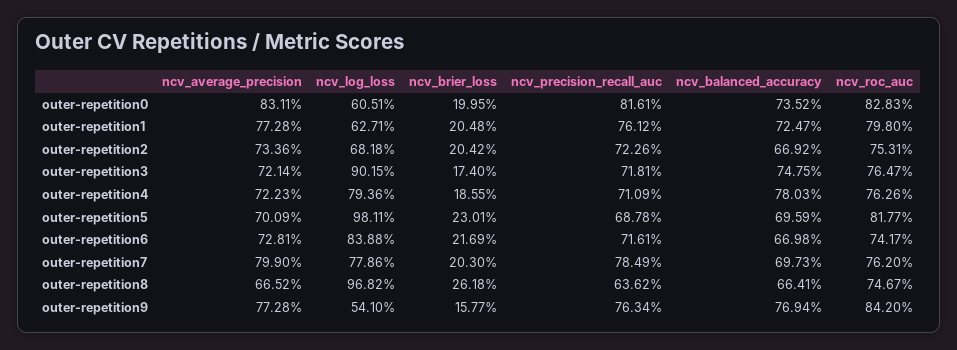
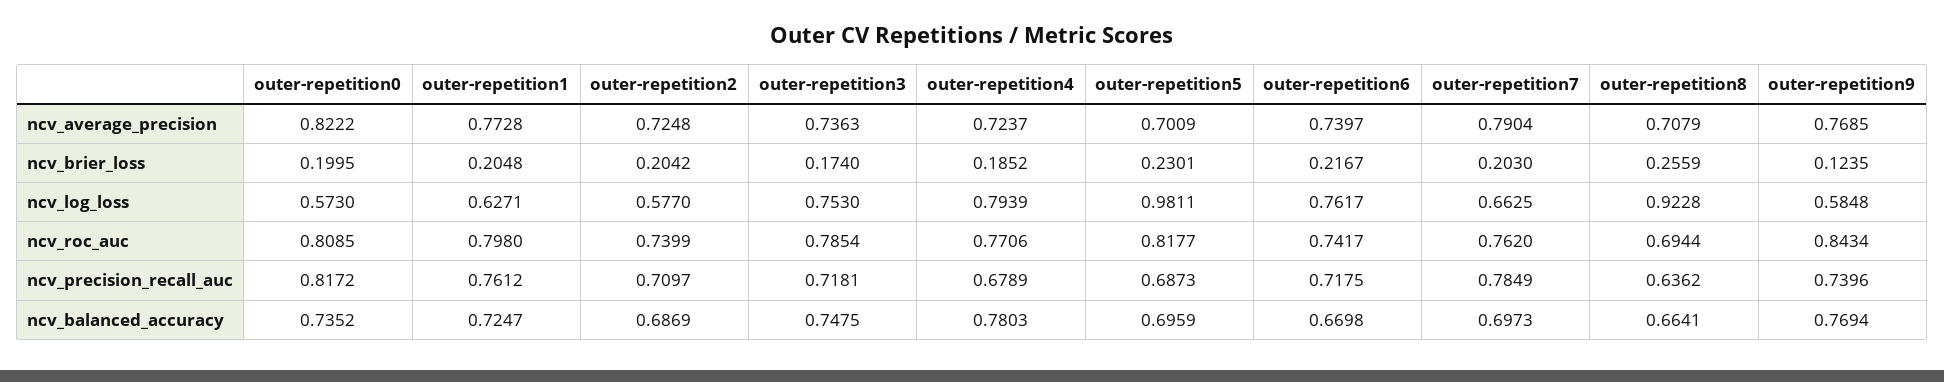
ncv_average_precision, outer-repetition0: 0.8311 -> 0.8222
ncv_log_loss, outer-repetition0: 0.6051 -> 0.573
ncv_precision_recall_auc, outer-repetition0: 0.8161 -> 0.8172
ncv_roc_auc, outer-repetition0: 0.8283 -> 0.8085
ncv_average_precision, outer-repetition2: 0.7336 -> 0.7248
ncv_log_loss, outer-repetition2: 0.6818 -> 0.577
ncv_precision_recall_auc, outer-repetition2: 0.7226 -> 0.7097
ncv_balanced_accuracy, outer-repetition2: 0.6692 -> 0.6869
ncv_roc_auc, outer-repetition2: 0.7531 -> 0.7399
ncv_average_precision, outer-repetition3: 0.7214 -> 0.7363
ncv_log_loss, outer-repetition3: 0.9015 -> 0.753
ncv_roc_auc, outer-repetition3: 0.7647 -> 0.7854
ncv_average_precision, outer-repetition4: 0.7223 -> 0.7237
ncv_log_loss, outer-repetition4: 0.7936 -> 0.7939
ncv_brier_loss, outer-repetition4: 0.1855 -> 0.1852
ncv_precision_recall_auc, outer-repetition4: 0.7109 -> 0.6789
ncv_roc_auc, outer-repetition4: 0.7626 -> 0.7706
ncv_precision_recall_auc, outer-repetition5: 0.6878 -> 0.6873
ncv_average_precision, outer-repetition6: 0.7281 -> 0.7397
ncv_log_loss, outer-repetition6: 0.8388 -> 0.7617
ncv_brier_loss, outer-repetition6: 0.2169 -> 0.2167
ncv_precision_recall_auc, outer-repetition6: 0.7161 -> 0.7175
ncv_average_precision, outer-repetition7: 0.799 -> 0.7904
ncv_log_loss, outer-repetition7: 0.7786 -> 0.6625
ncv_average_precision, outer-repetition8: 0.6652 -> 0.7079
ncv_log_loss, outer-repetition8: 0.9682 -> 0.9228
ncv_brier_loss, outer-repetition8: 0.2618 -> 0.2559
ncv_roc_auc, outer-repetition8: 0.7467 -> 0.6944
ncv_average_precision, outer-repetition9: 0.7728 -> 0.7685
ncv_log_loss, outer-repetition9: 0.541 -> 0.5848
ncv_brier_loss, outer-repetition9: 0.1577 -> 0.1235
ncv_precision_recall_auc, outer-repetition9: 0.7634 -> 0.7396
ncv_roc_auc, outer-repetition9: 0.842 -> 0.8434

